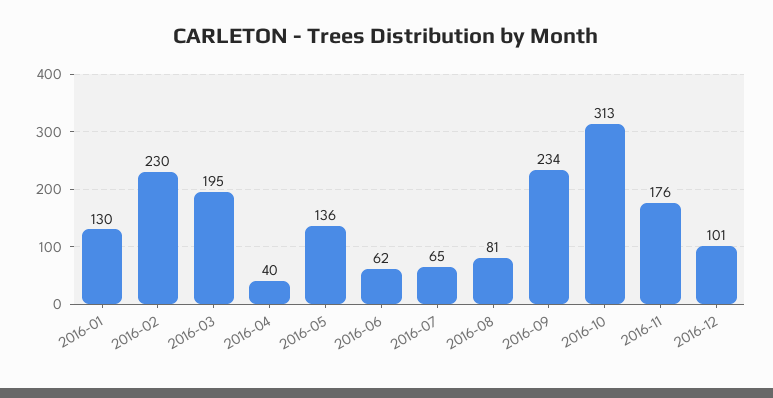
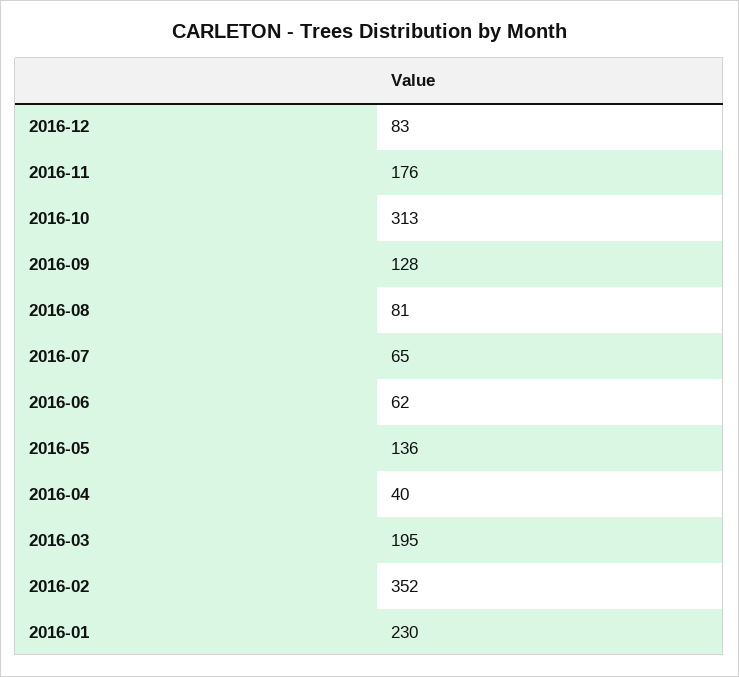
2016-01: 130 -> 230
2016-02: 230 -> 352
2016-09: 234 -> 128
2016-12: 101 -> 83

